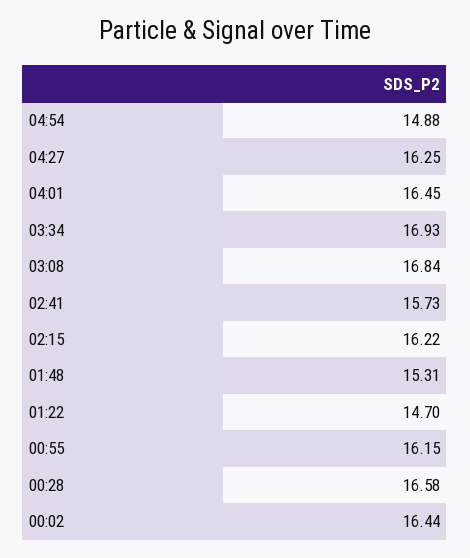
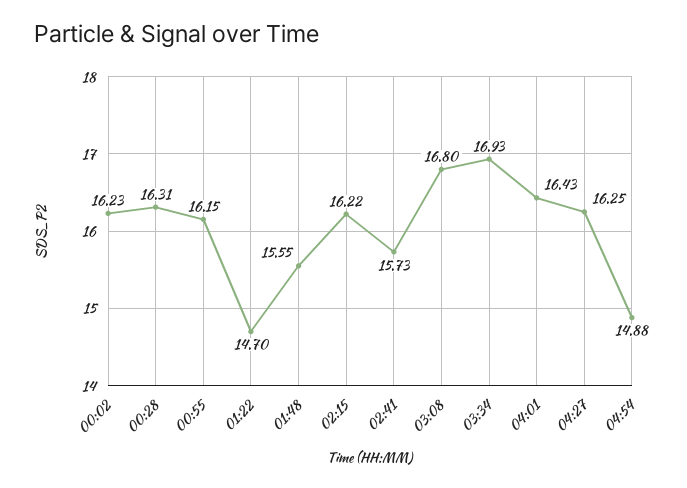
04:01: 16.45 -> 16.43
03:08: 16.84 -> 16.8
01:48: 15.31 -> 15.55
00:28: 16.58 -> 16.31
00:02: 16.44 -> 16.23

